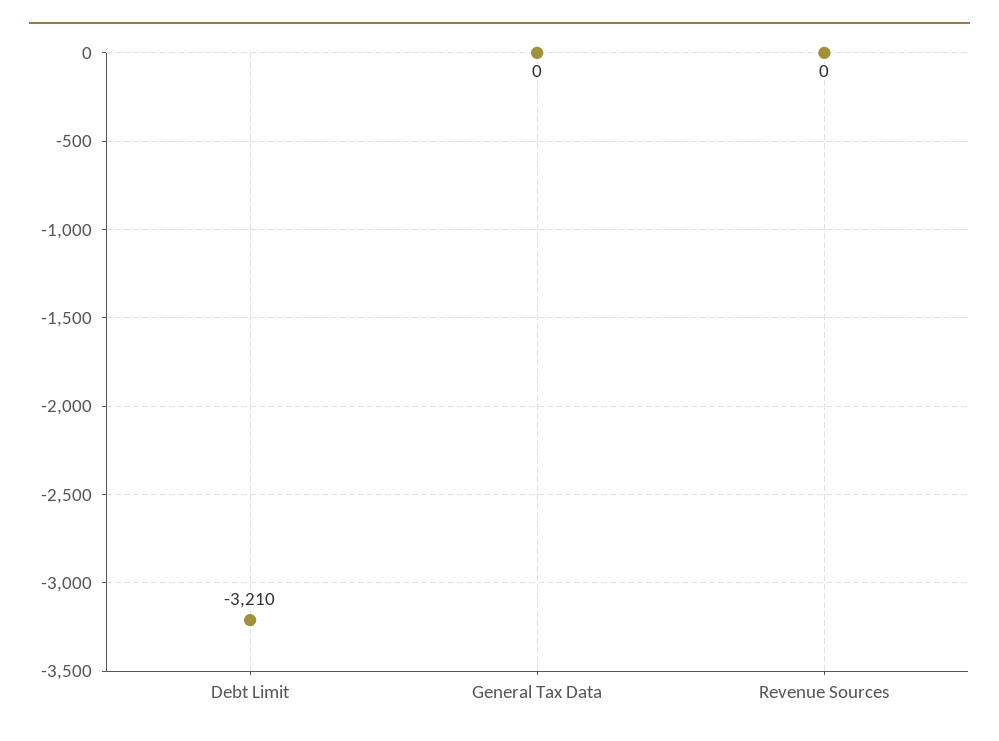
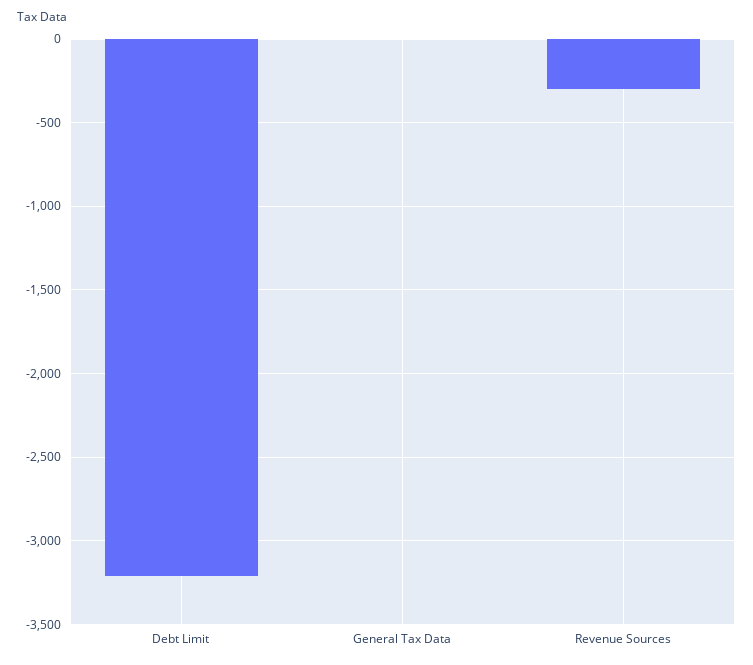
Revenue Sources: 0 -> -300

